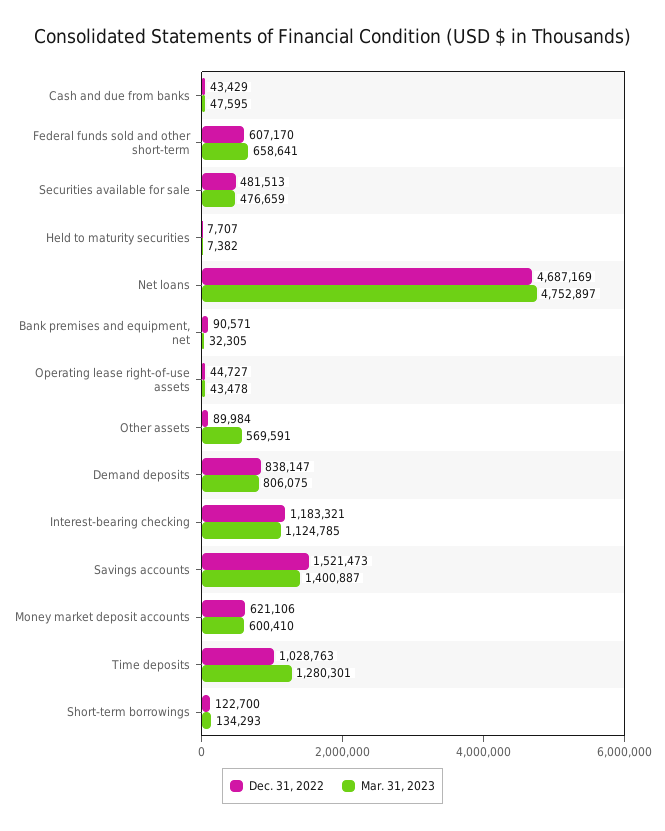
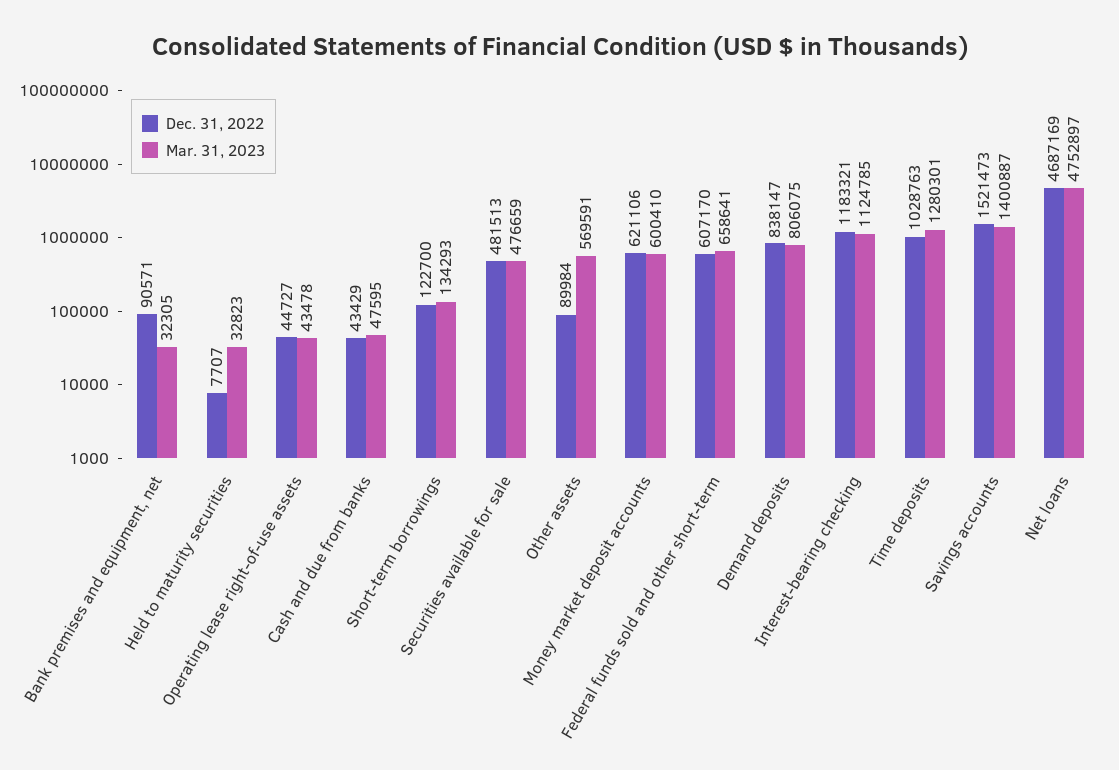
Mar. 31, 2023, Held to maturity securities: 7382 -> 32823

